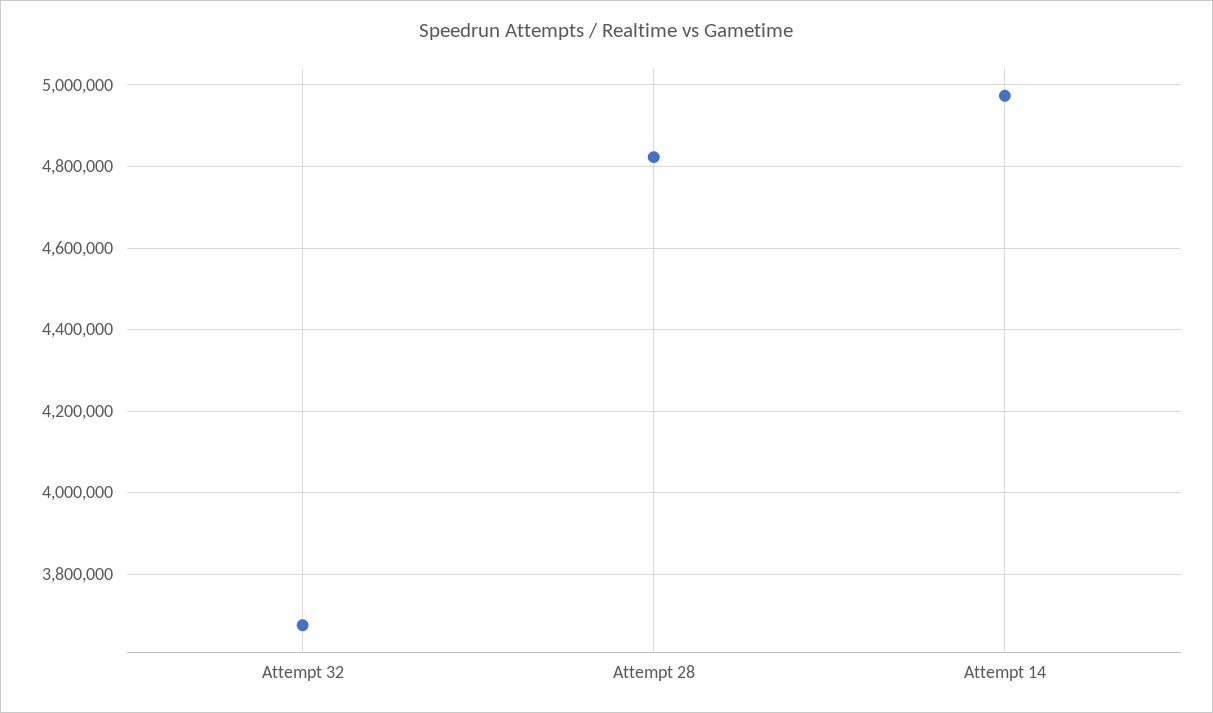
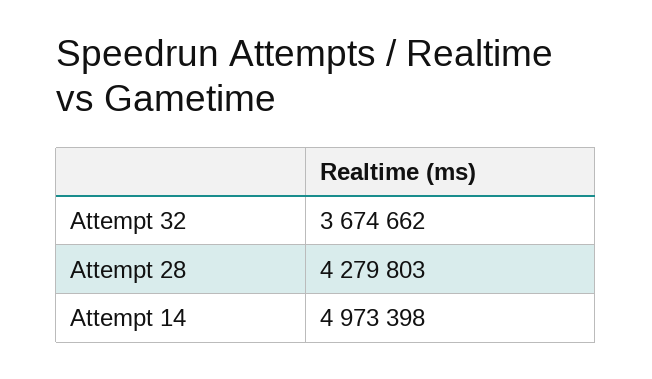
Attempt 28: 4820000 -> 4279803

